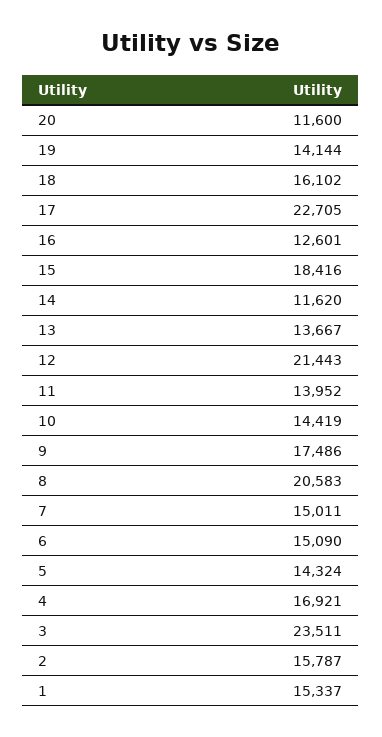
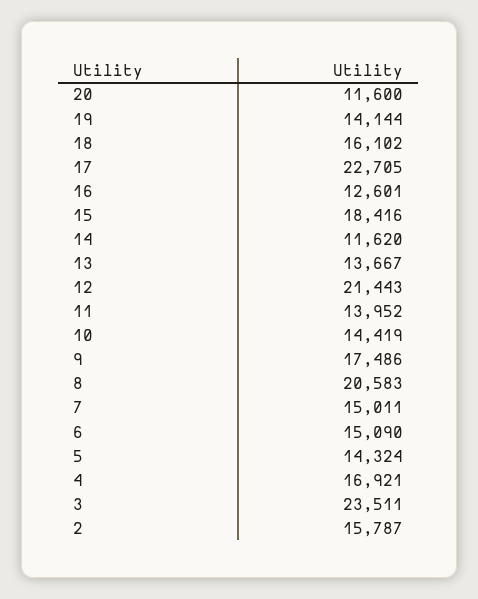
1: 15337 -> none

